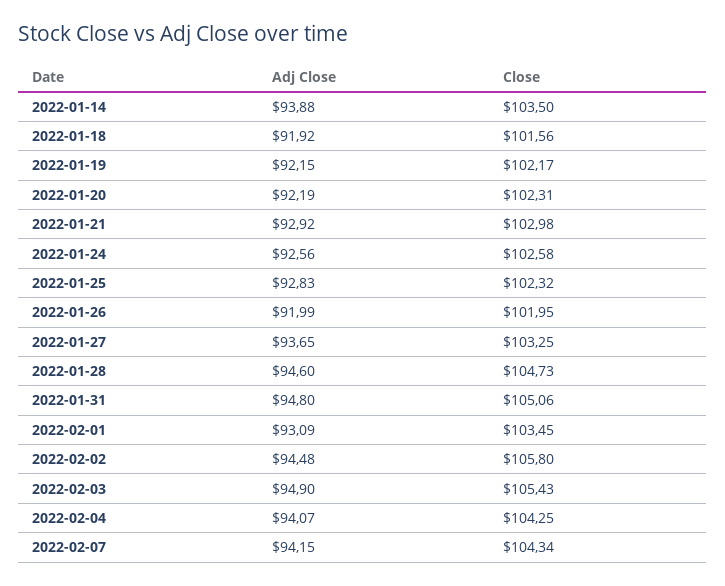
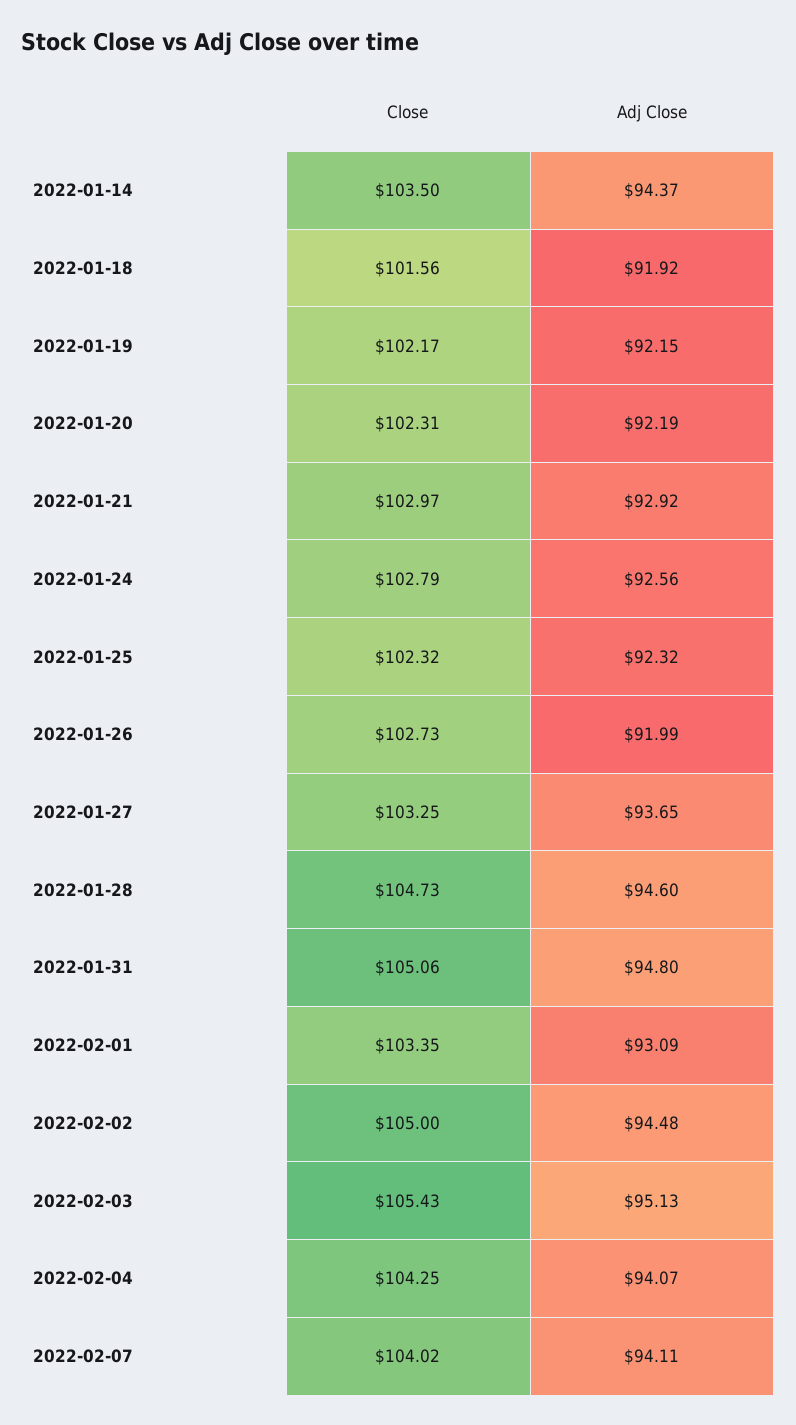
Adj Close, 2022-01-14: 93.88 -> 94.37
Close, 2022-01-21: 102.98 -> 102.97
Close, 2022-01-24: 102.58 -> 102.79
Adj Close, 2022-01-25: 92.83 -> 92.32
Close, 2022-01-26: 101.95 -> 102.73
Close, 2022-02-01: 103.45 -> 103.35
Close, 2022-02-02: 105.8 -> 105
Adj Close, 2022-02-03: 94.9 -> 95.13
Adj Close, 2022-02-07: 94.15 -> 94.11
Close, 2022-02-07: 104.34 -> 104.02

